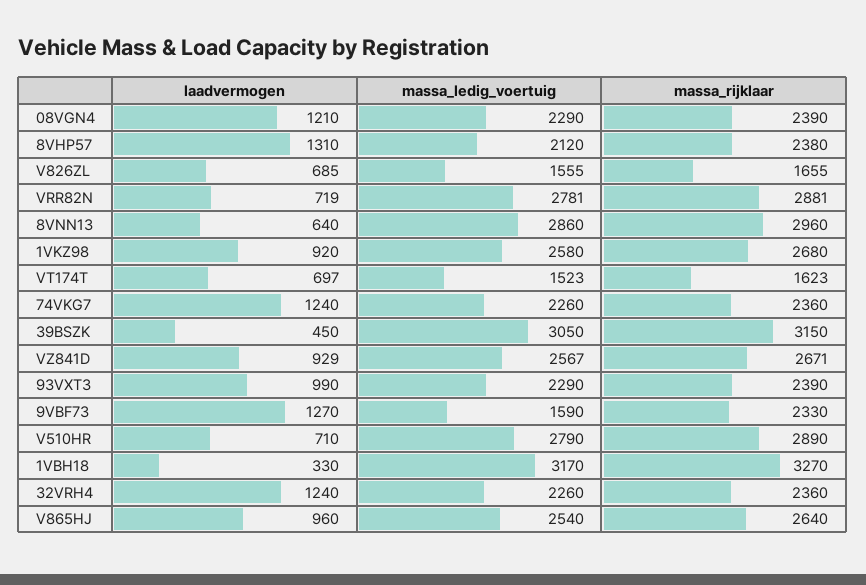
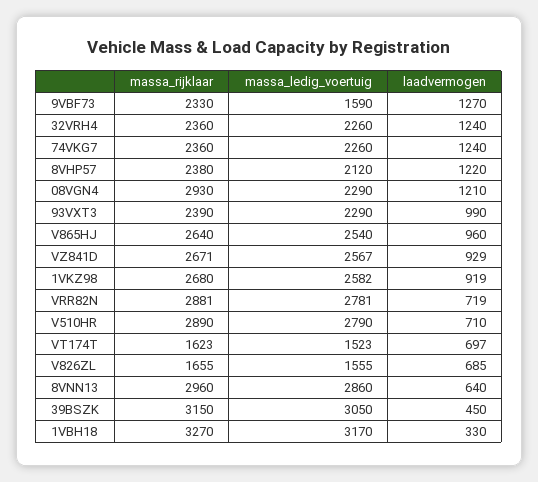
massa_rijklaar, 08VGN4: 2390 -> 2930
laadvermogen, 8VHP57: 1310 -> 1220
laadvermogen, 1VKZ98: 920 -> 919
massa_ledig_voertuig, 1VKZ98: 2580 -> 2582

